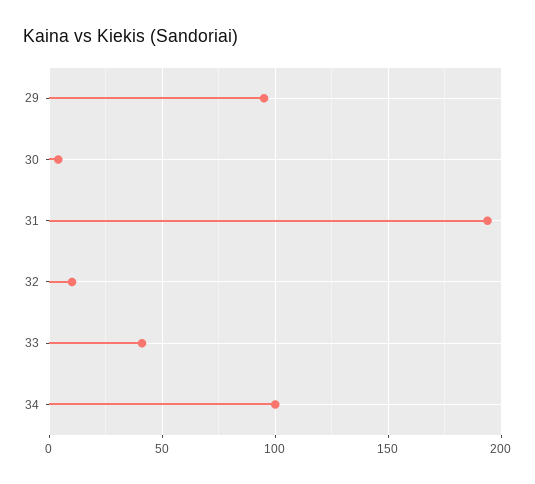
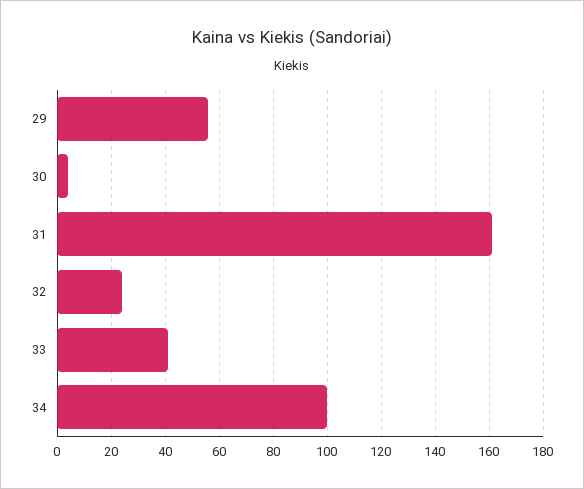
29: 95 -> 55
31: 195 -> 160
32: 10 -> 25

